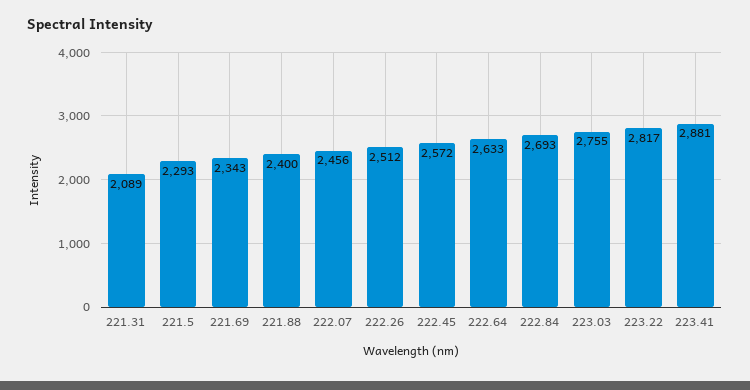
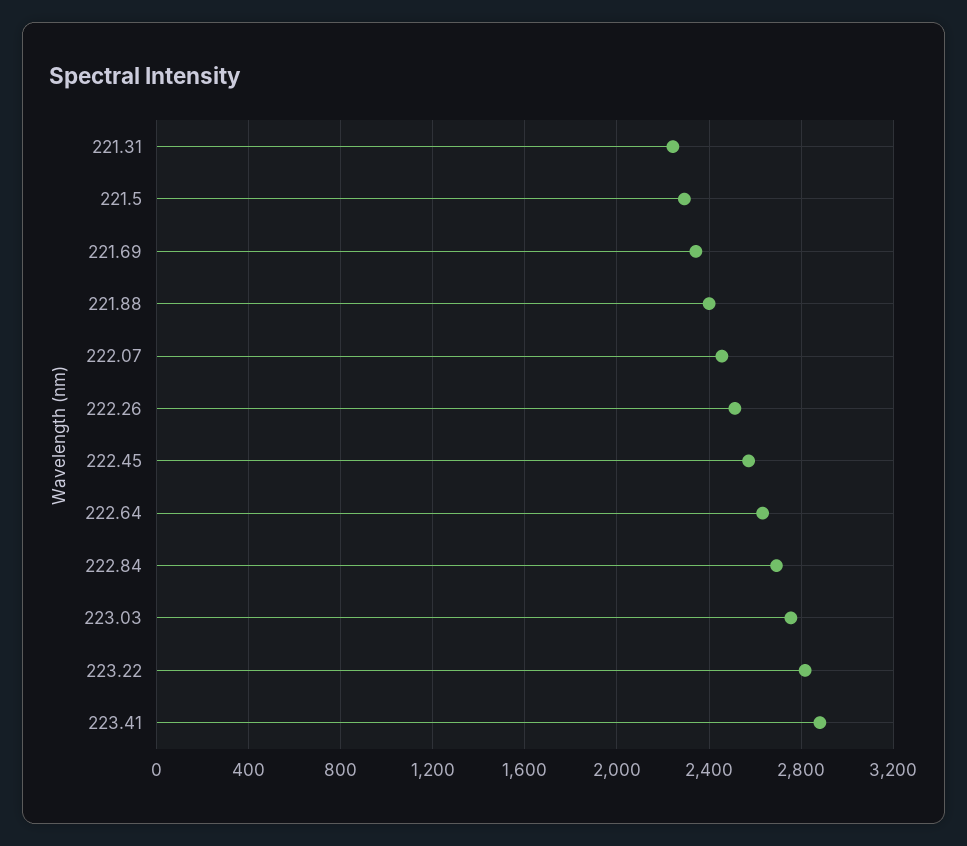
221.31: 2089 -> 2250

